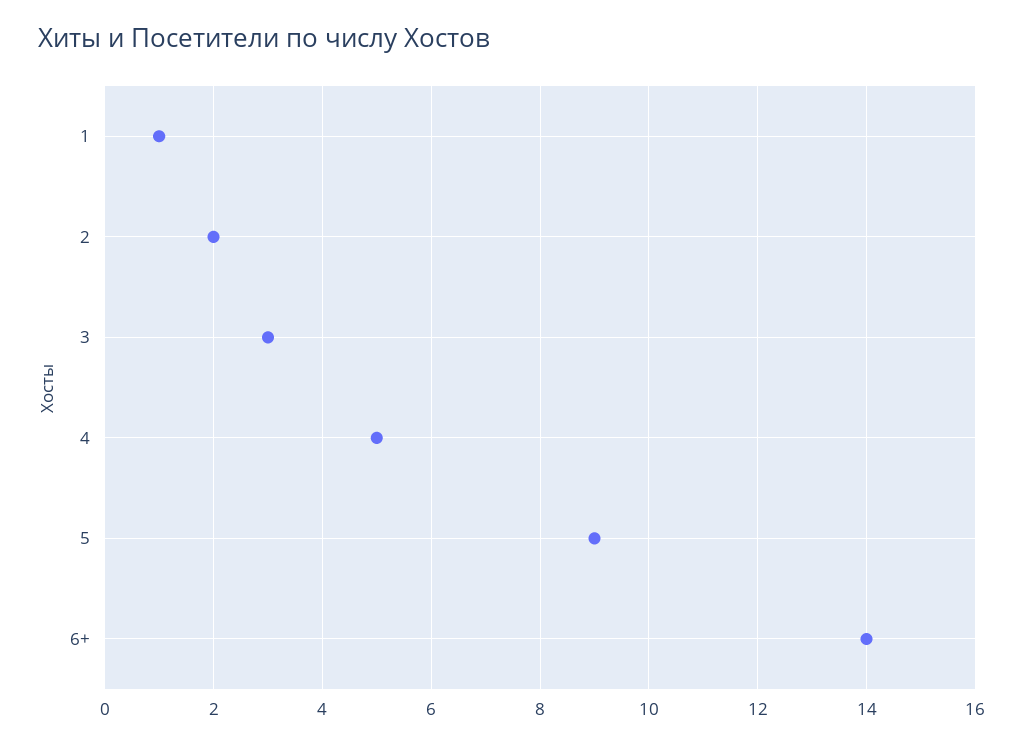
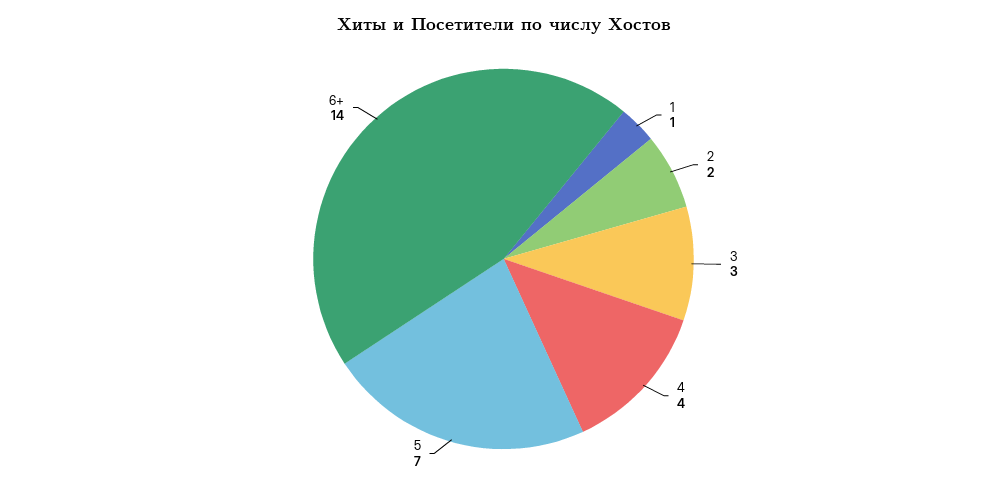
4: 5 -> 4
5: 9 -> 7

